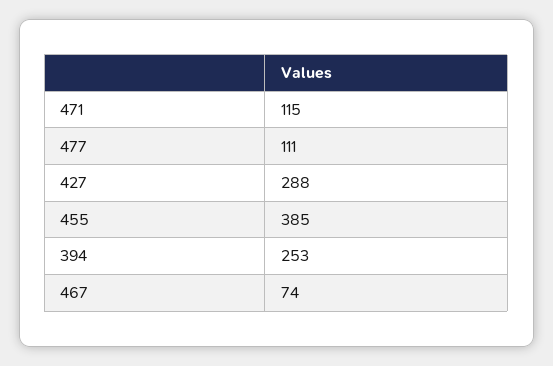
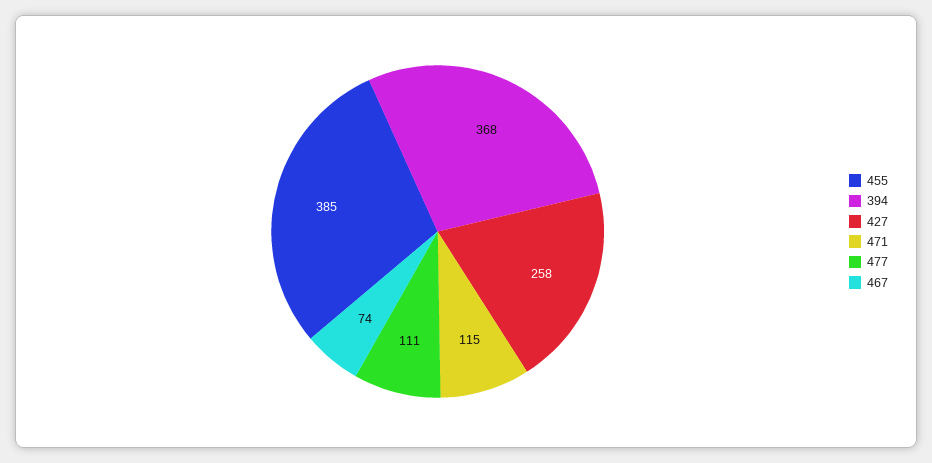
427: 288 -> 258
394: 253 -> 368

